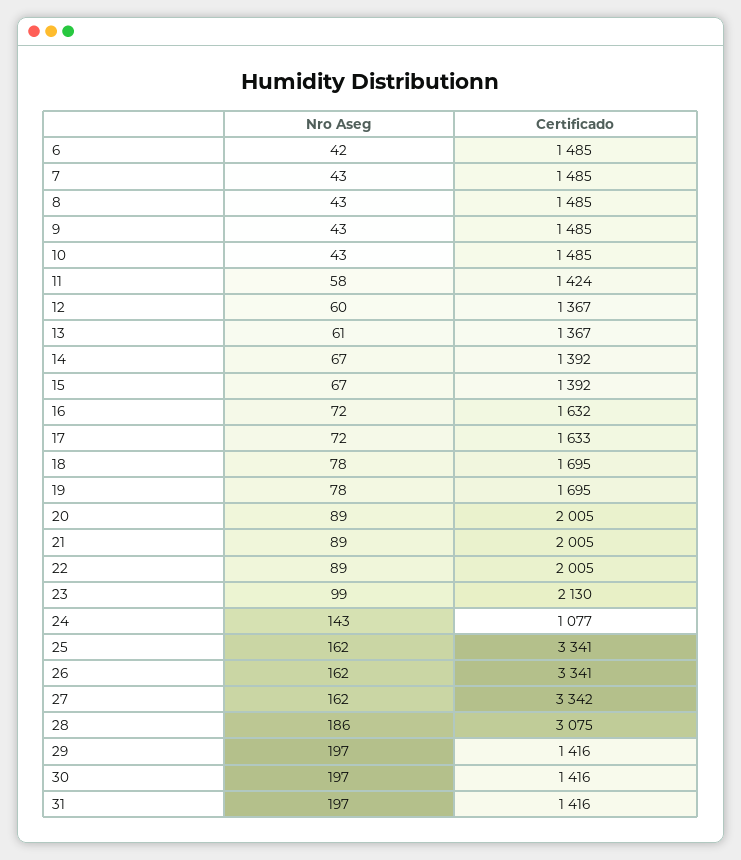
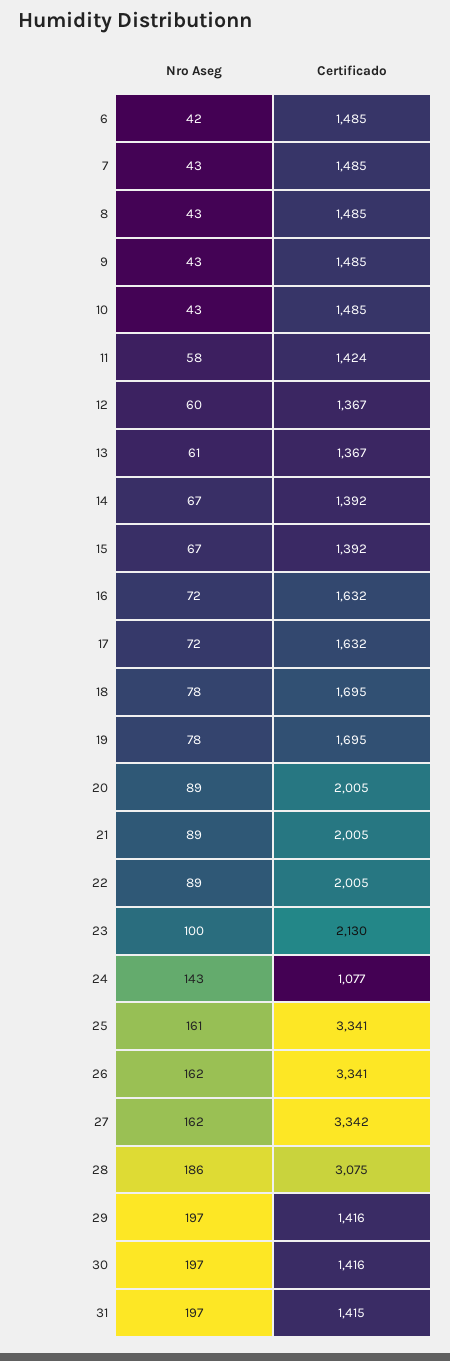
Certificado, 17: 1633 -> 1632
Nro Aseg, 23: 99 -> 100
Nro Aseg, 25: 162 -> 161
Certificado, 31: 1416 -> 1415

